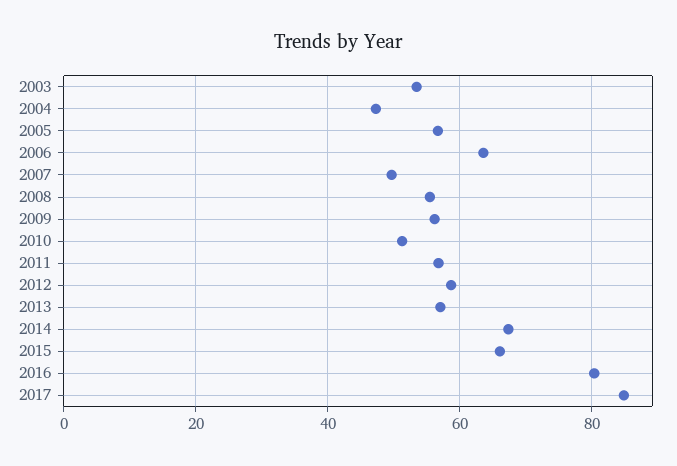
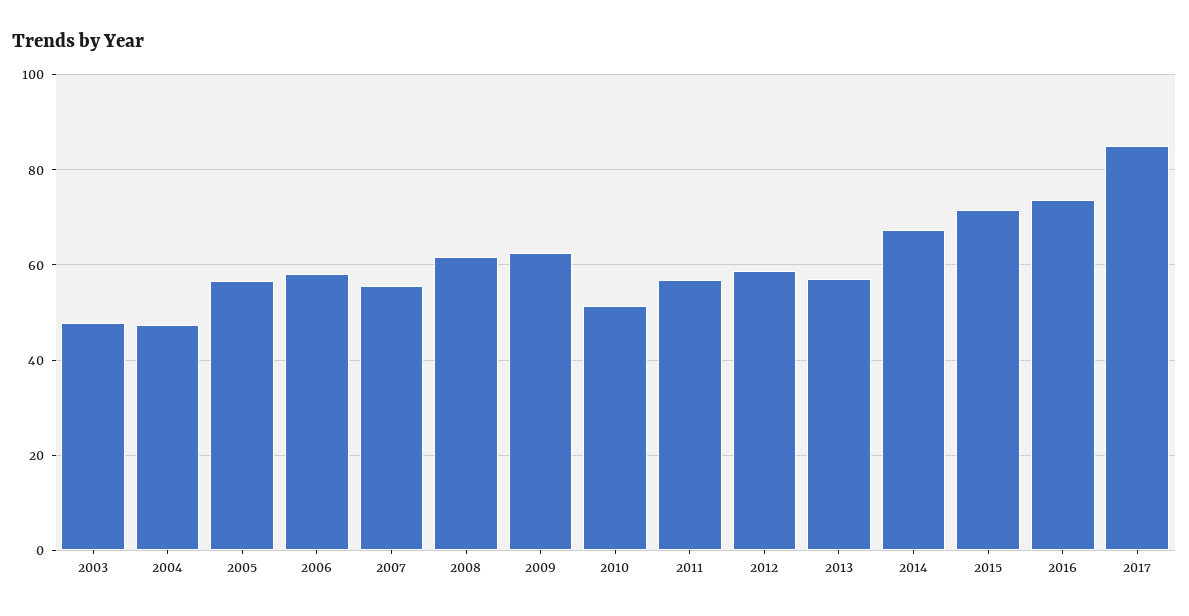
2003: 54 -> 48
2006: 64 -> 58
2007: 50 -> 56
2008: 56 -> 62
2009: 56 -> 62
2015: 66 -> 72
2016: 80 -> 74

